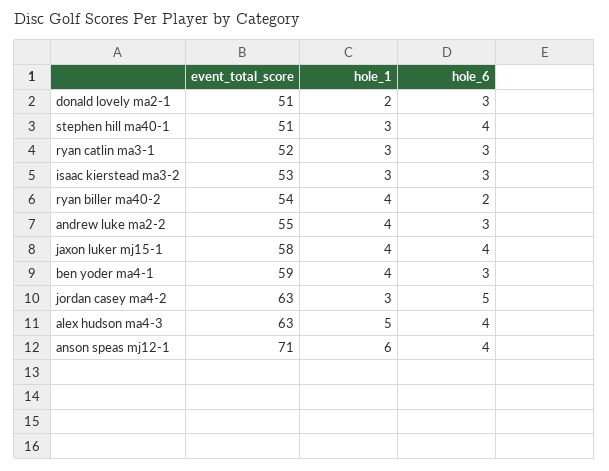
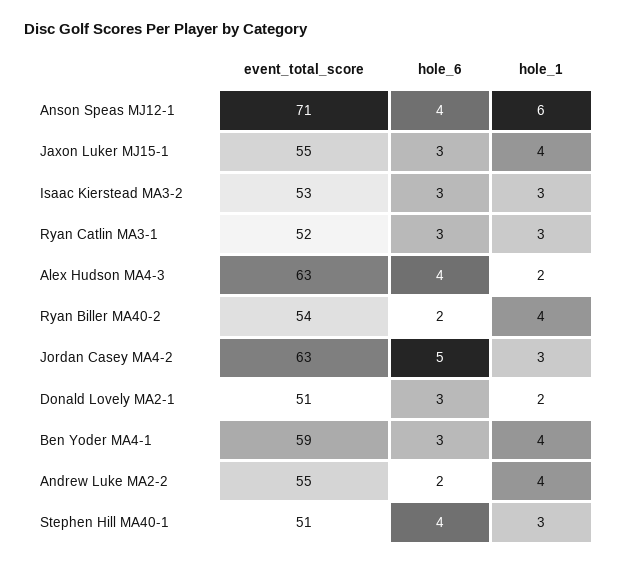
hole_6, andrew luke ma2-2: 3 -> 2
event_total_score, jaxon luker mj15-1: 58 -> 55
hole_6, jaxon luker mj15-1: 4 -> 3
hole_1, alex hudson ma4-3: 5 -> 2

